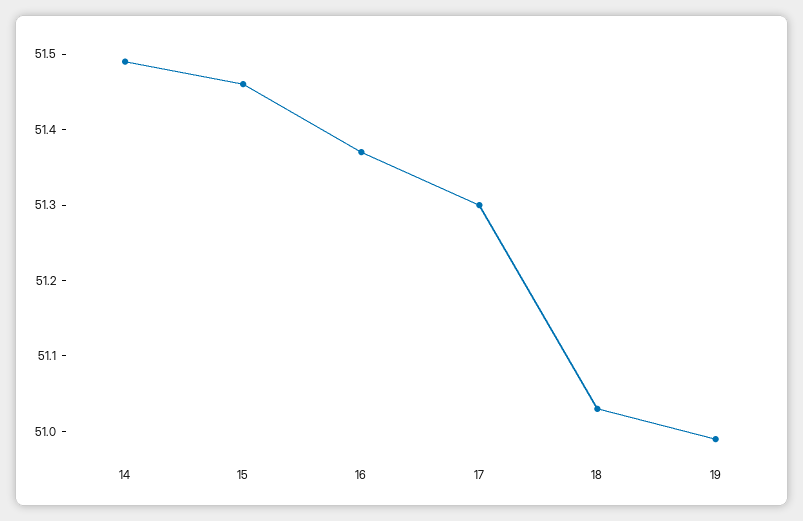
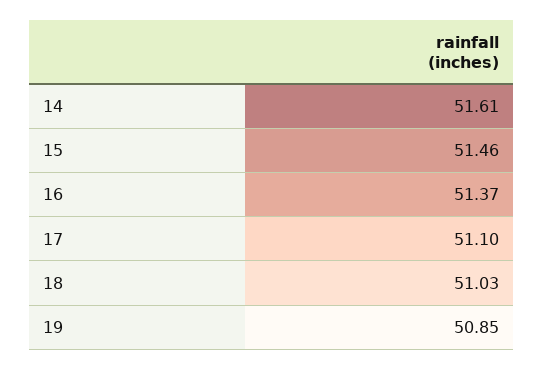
14: 51.5 -> 51.61
17: 51.3 -> 51.1
19: 51 -> 50.85

